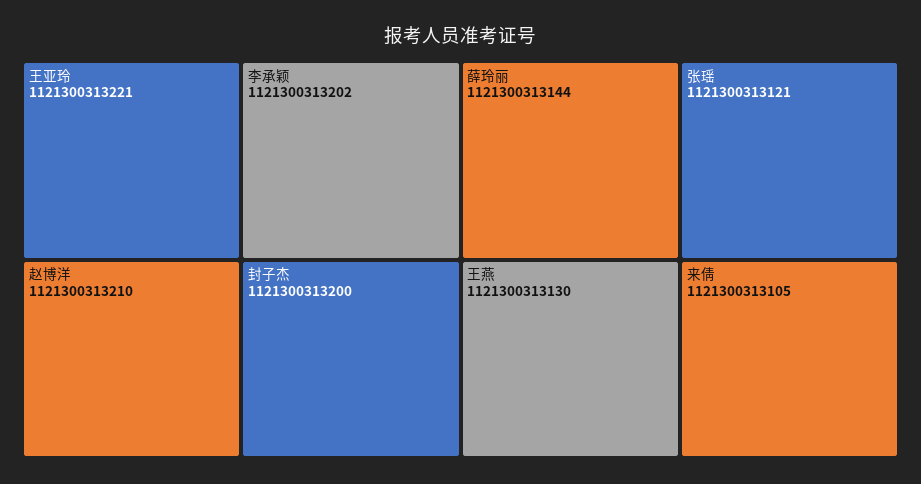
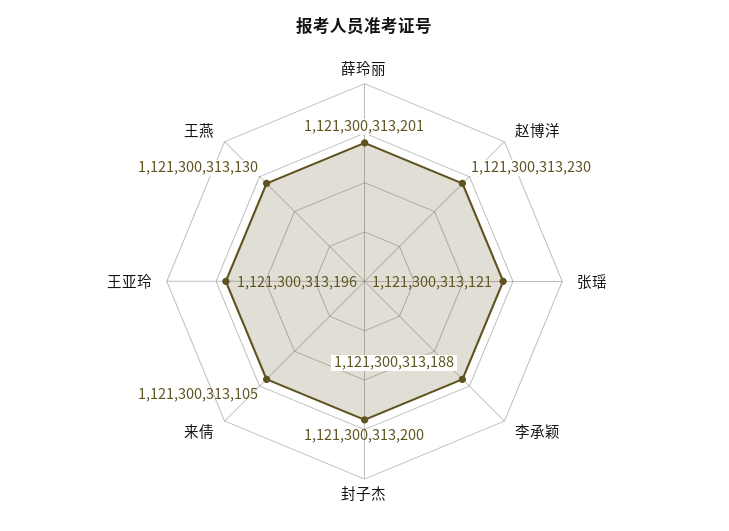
王亚玲: 1121300313221 -> 1121300313196
赵博洋: 1121300313210 -> 1121300313230
李承颖: 1121300313202 -> 1121300313188
薛玲丽: 1121300313144 -> 1121300313201

